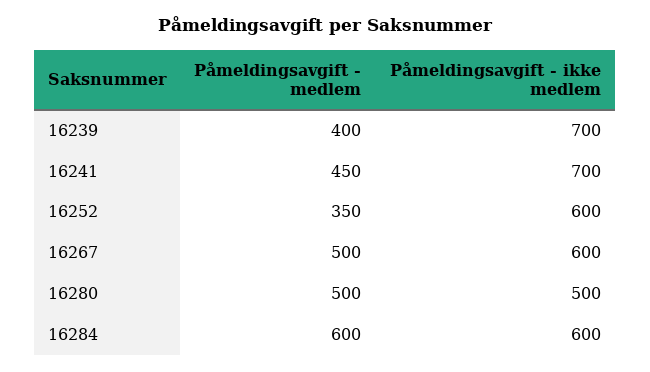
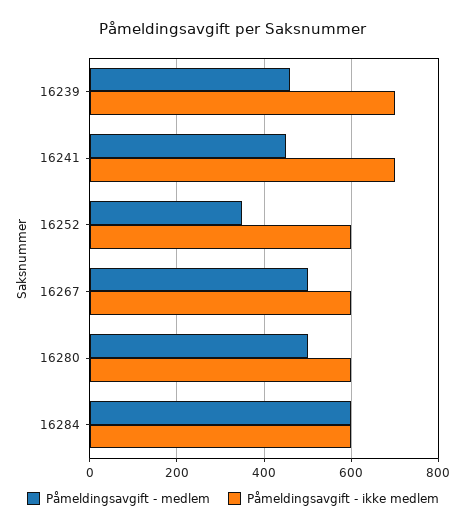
Påmeldingsavgift - medlem, 16239: 400 -> 460
Påmeldingsavgift - ikke medlem, 16280: 500 -> 600

